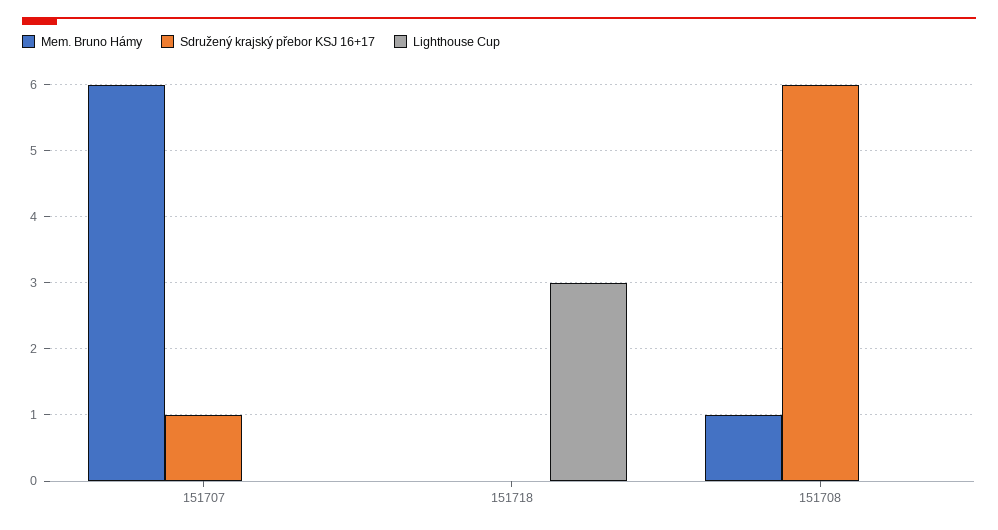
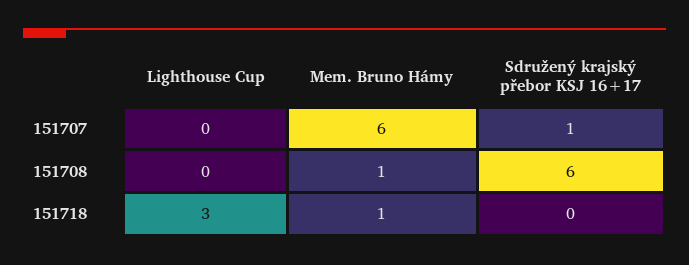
Mem. Bruno Hámy, 151718: 0 -> 1

